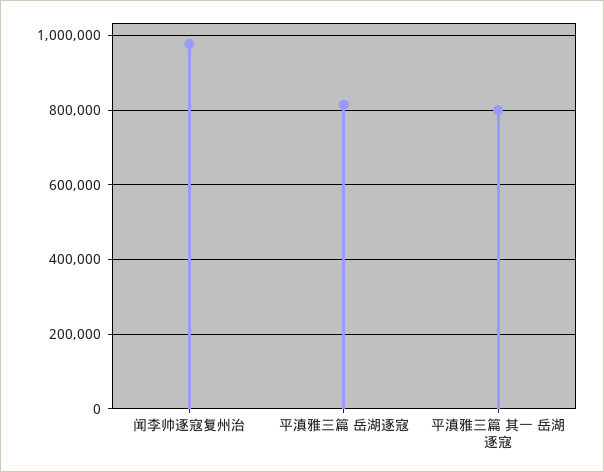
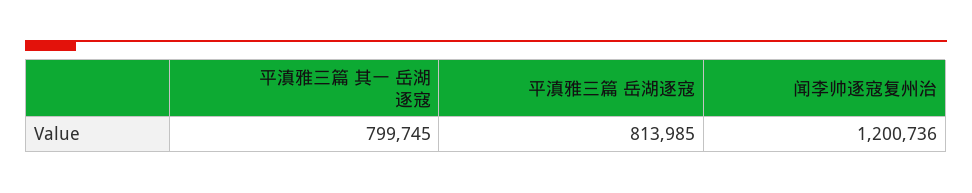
闻李帅逐寇复州治: 980000 -> 1200736

